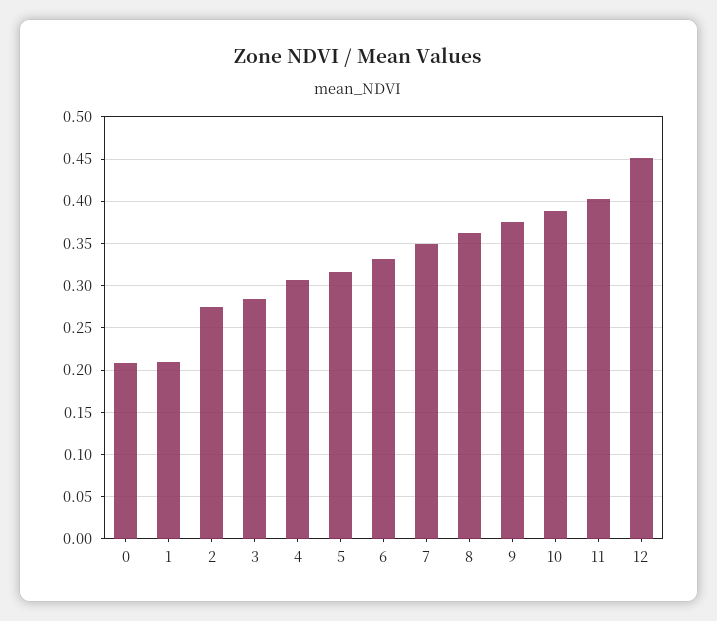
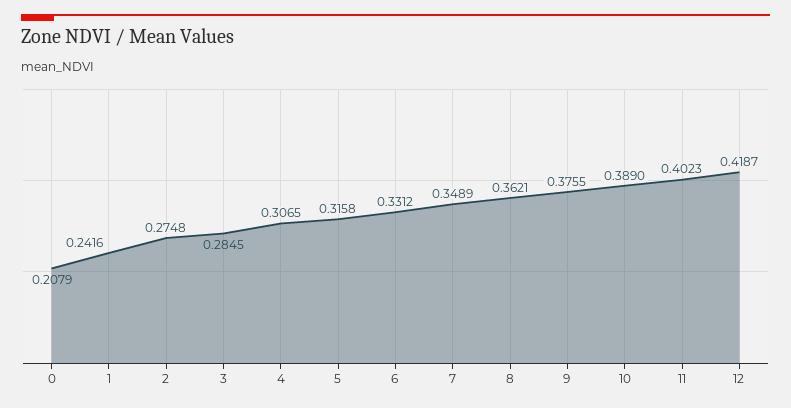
1: 0.21 -> 0.2416
12: 0.45 -> 0.4187

